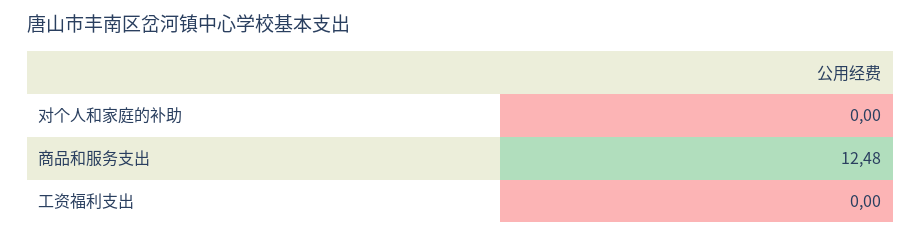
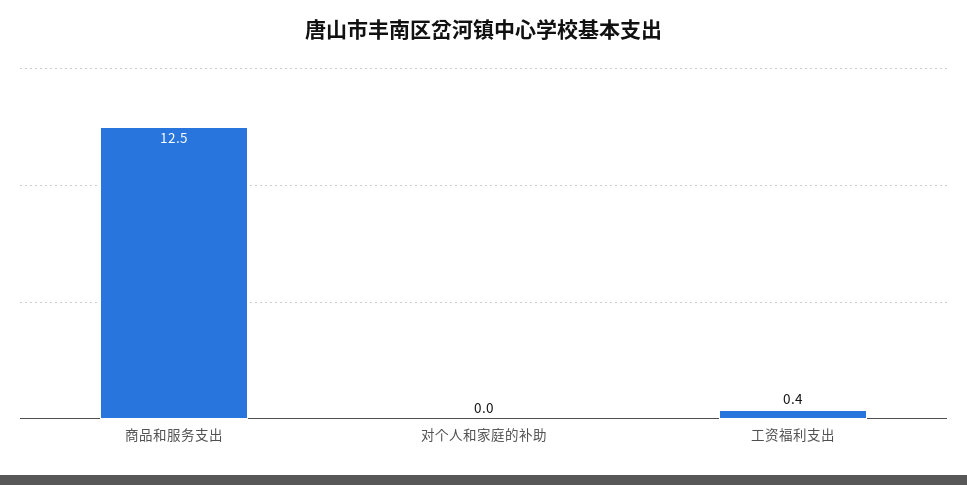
工资福利支出: 0 -> 0.4

